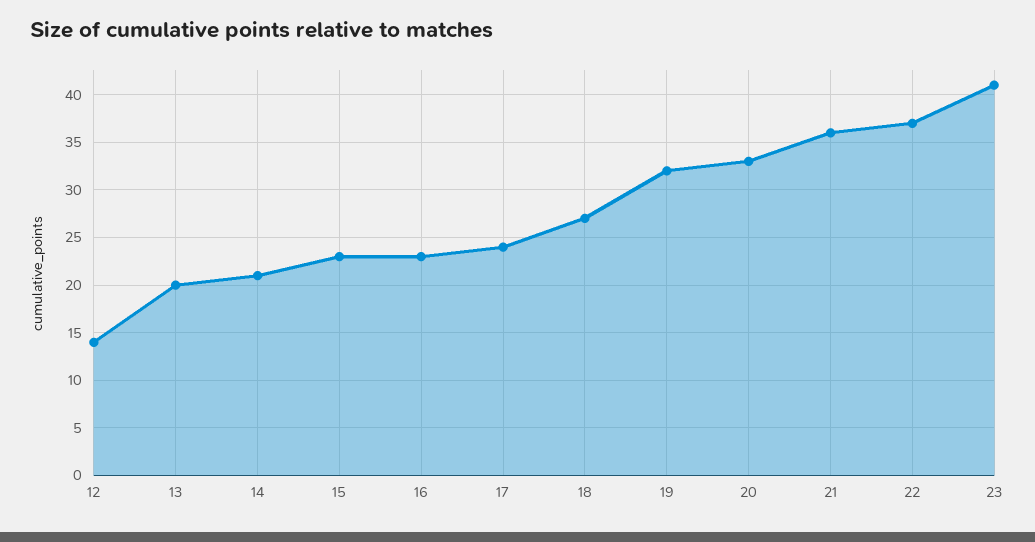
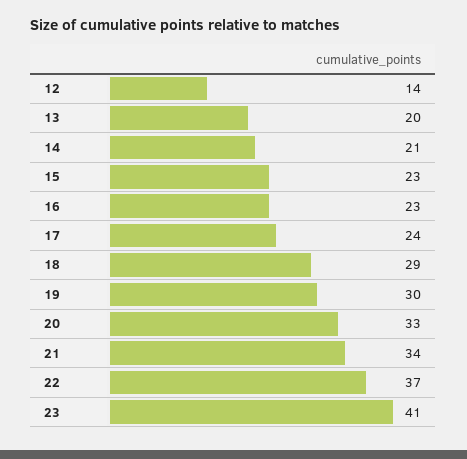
18: 27 -> 29
19: 32 -> 30
21: 36 -> 34

